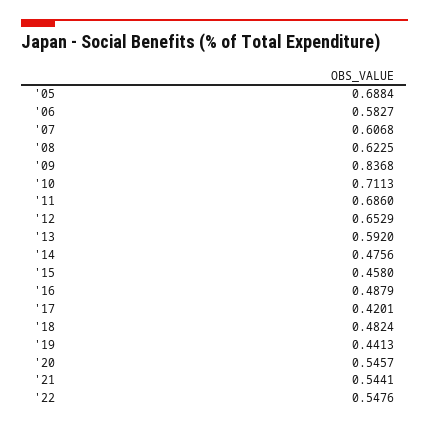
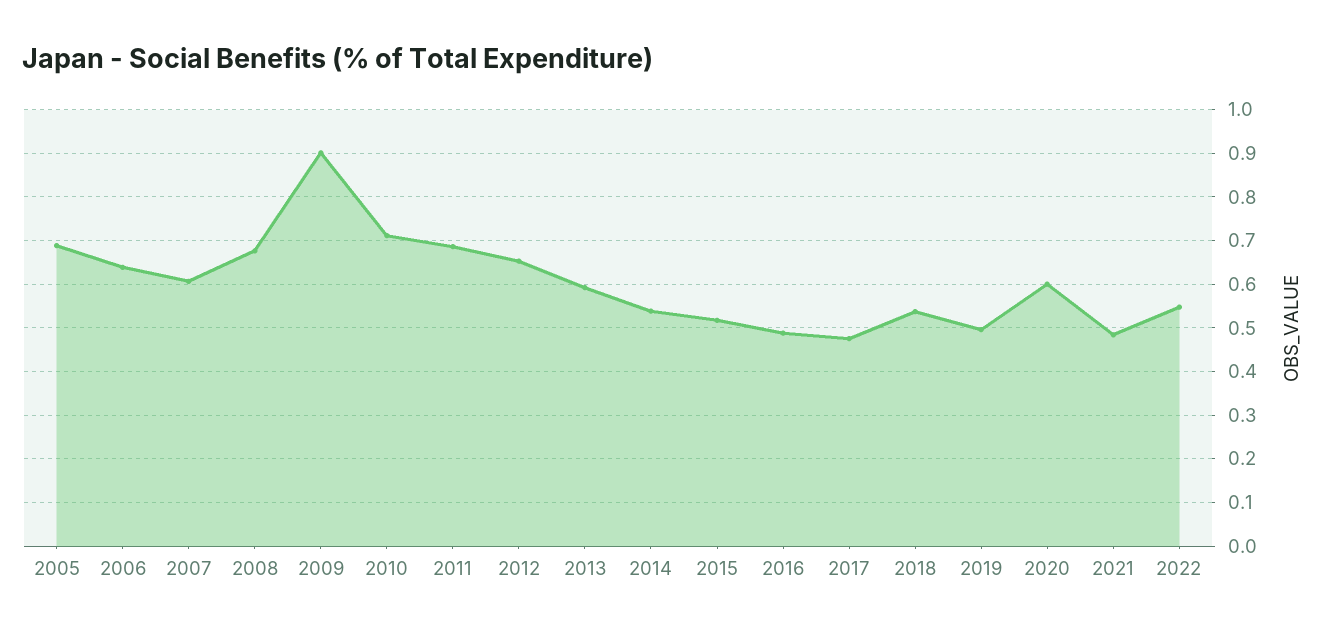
'06: 0.5827 -> 0.64
'08: 0.6225 -> 0.68
'09: 0.8368 -> 0.9
'14: 0.4756 -> 0.54
'15: 0.458 -> 0.52
'17: 0.4201 -> 0.48
'18: 0.4824 -> 0.54
'19: 0.4413 -> 0.5
'20: 0.5457 -> 0.6
'21: 0.5441 -> 0.48

